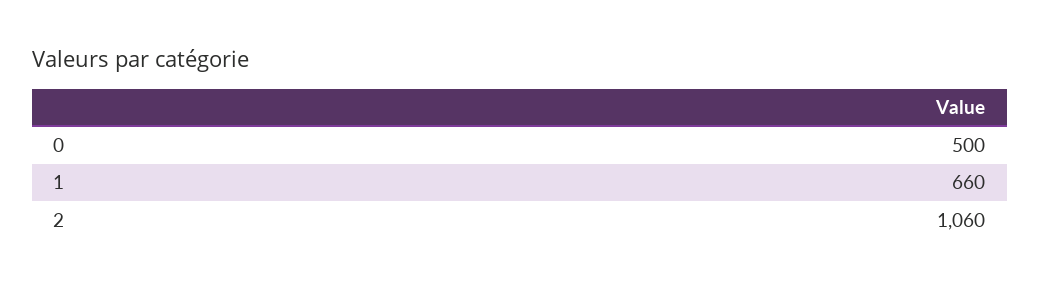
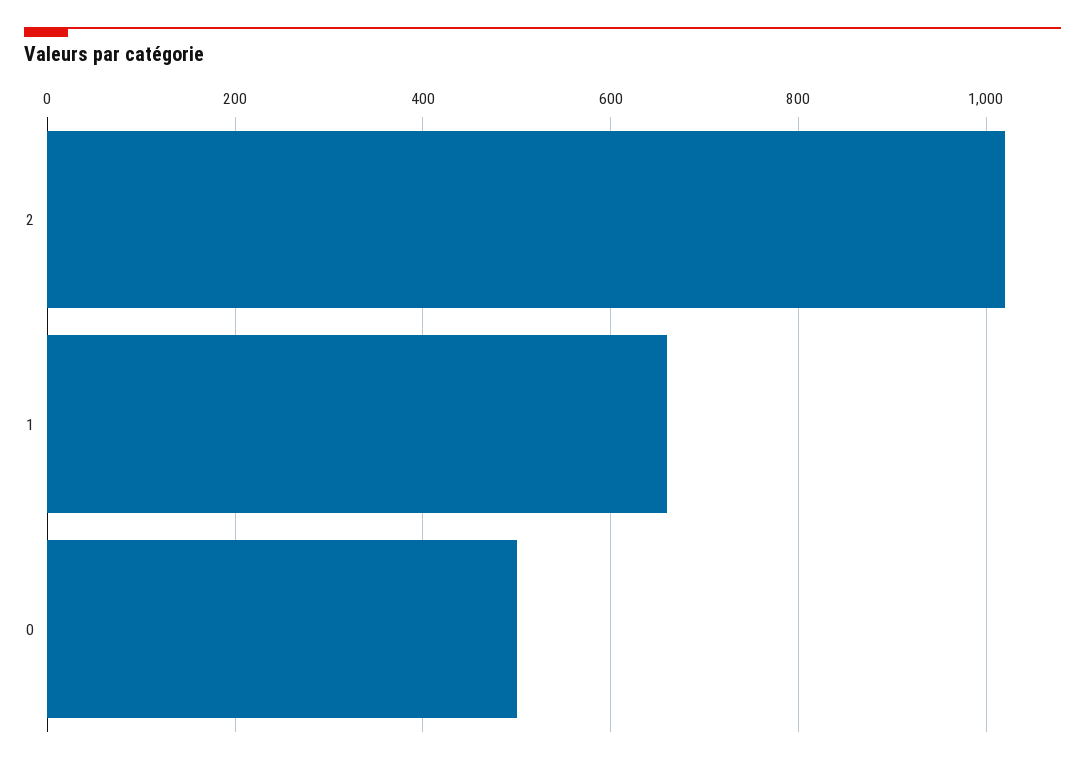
2: 1060 -> 1020

